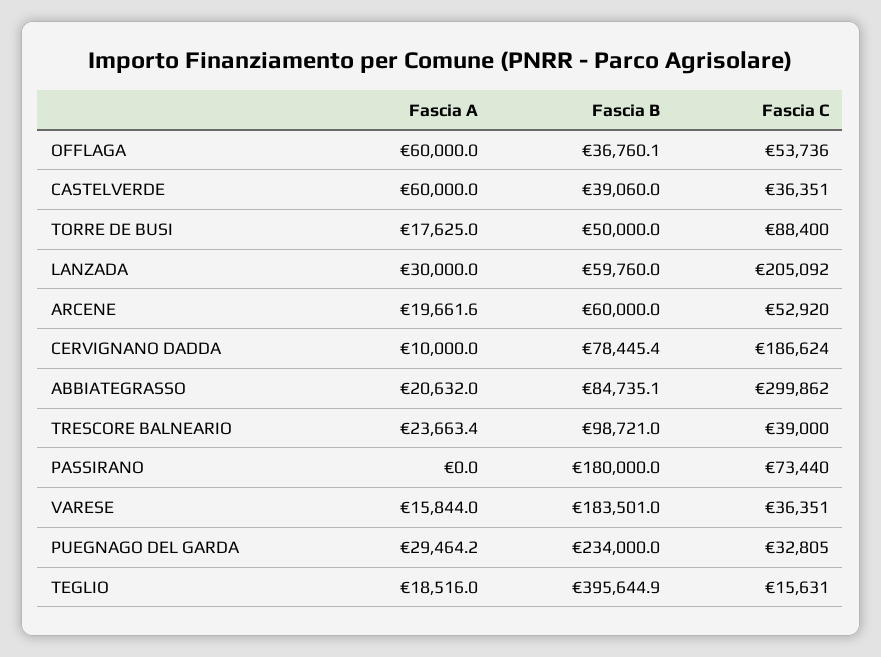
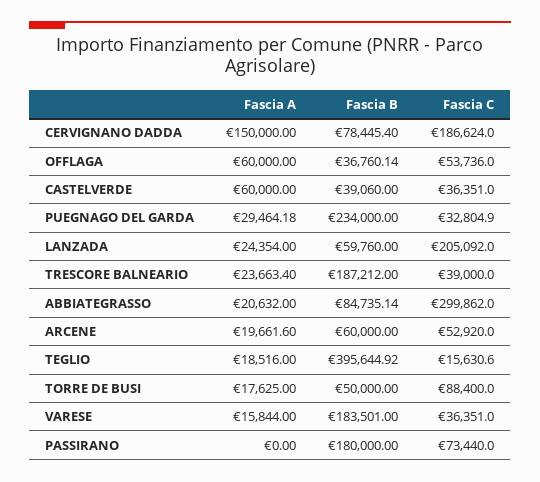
Fascia A, LANZADA: 30000 -> 24354
Fascia A, CERVIGNANO DADDA: 10000 -> 150000
Fascia B, TRESCORE BALNEARIO: 98721 -> 187212

